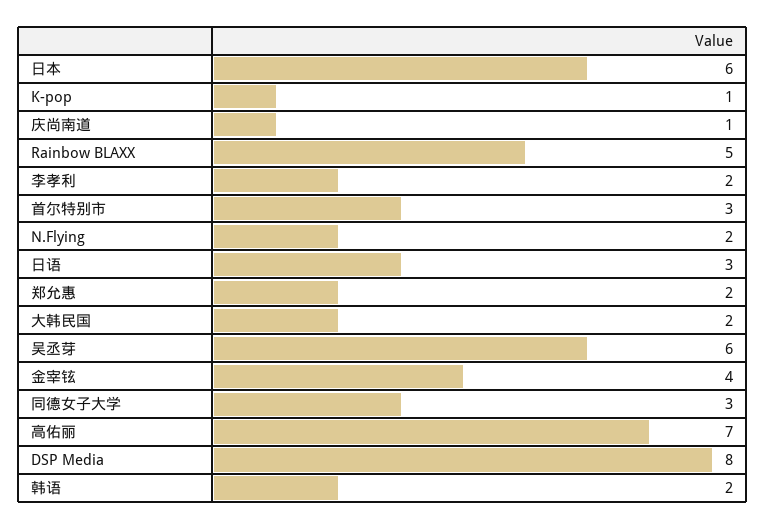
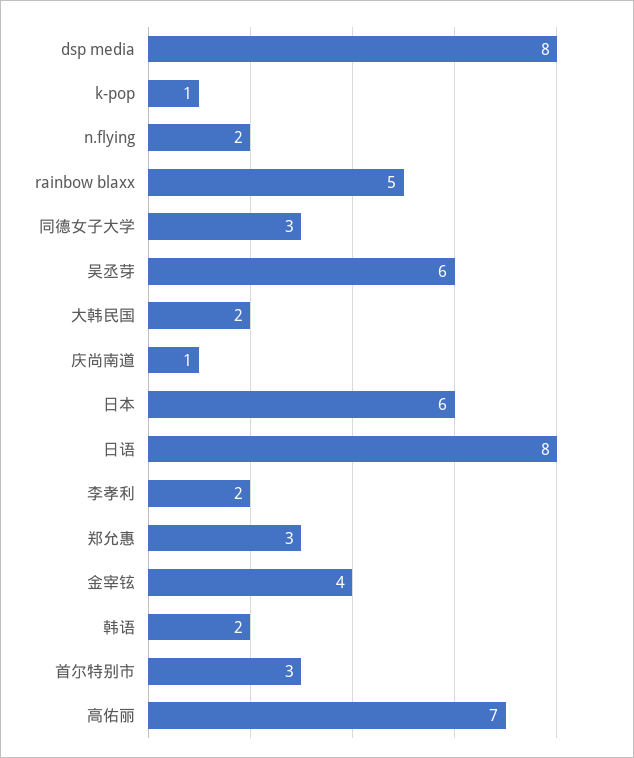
日语: 3 -> 8
郑允惠: 2 -> 3

